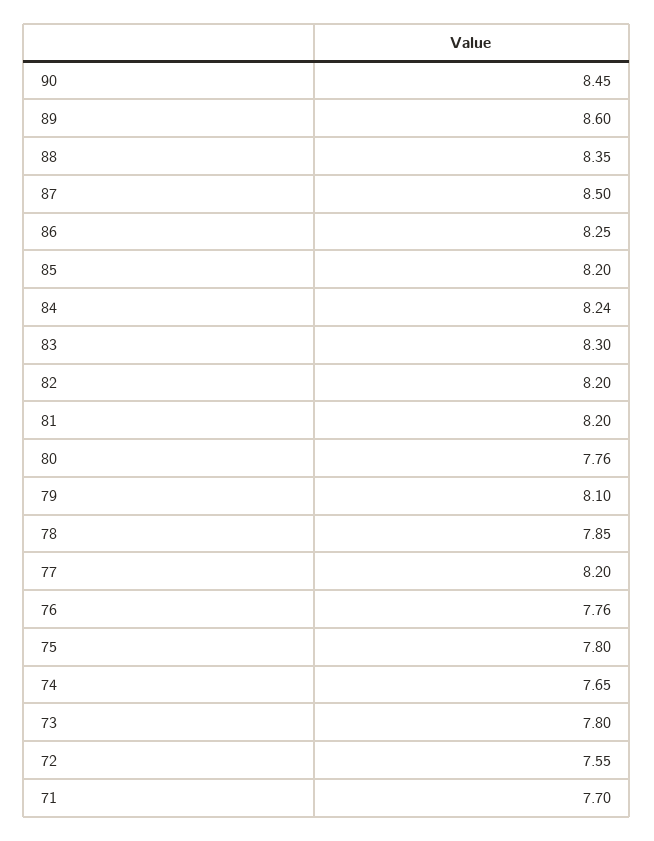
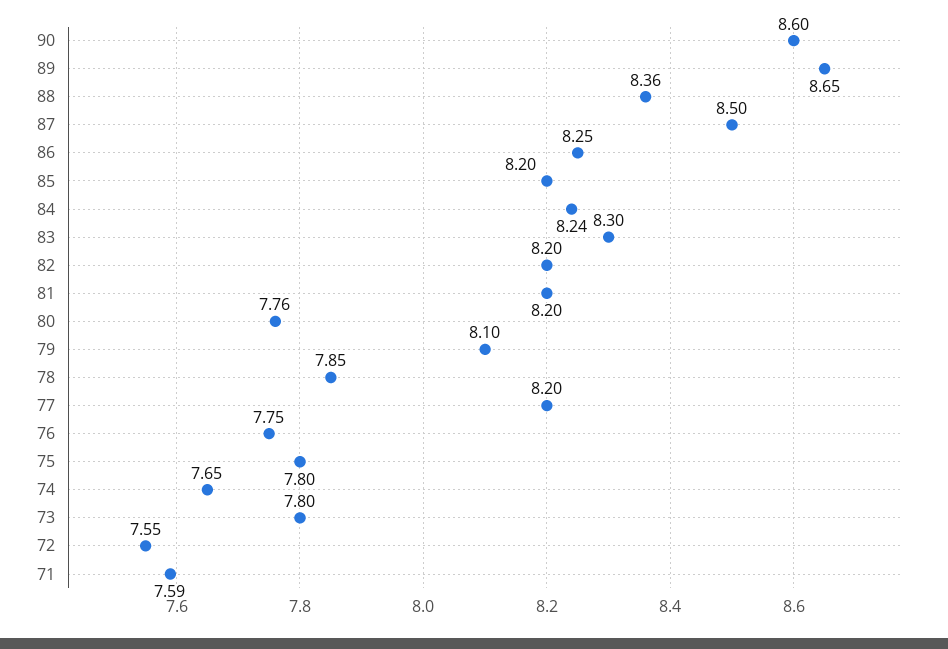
90: 8.45 -> 8.6
89: 8.6 -> 8.65
88: 8.35 -> 8.36
76: 7.76 -> 7.75
71: 7.7 -> 7.59

